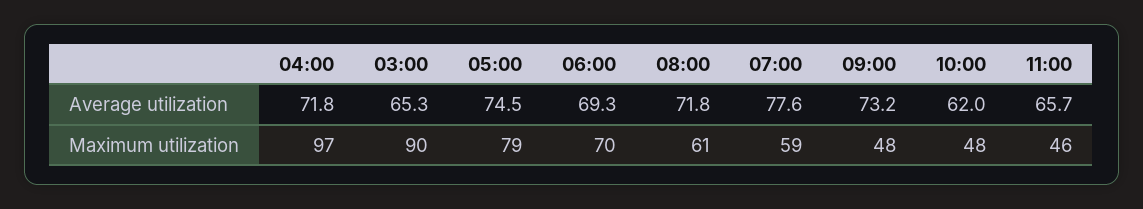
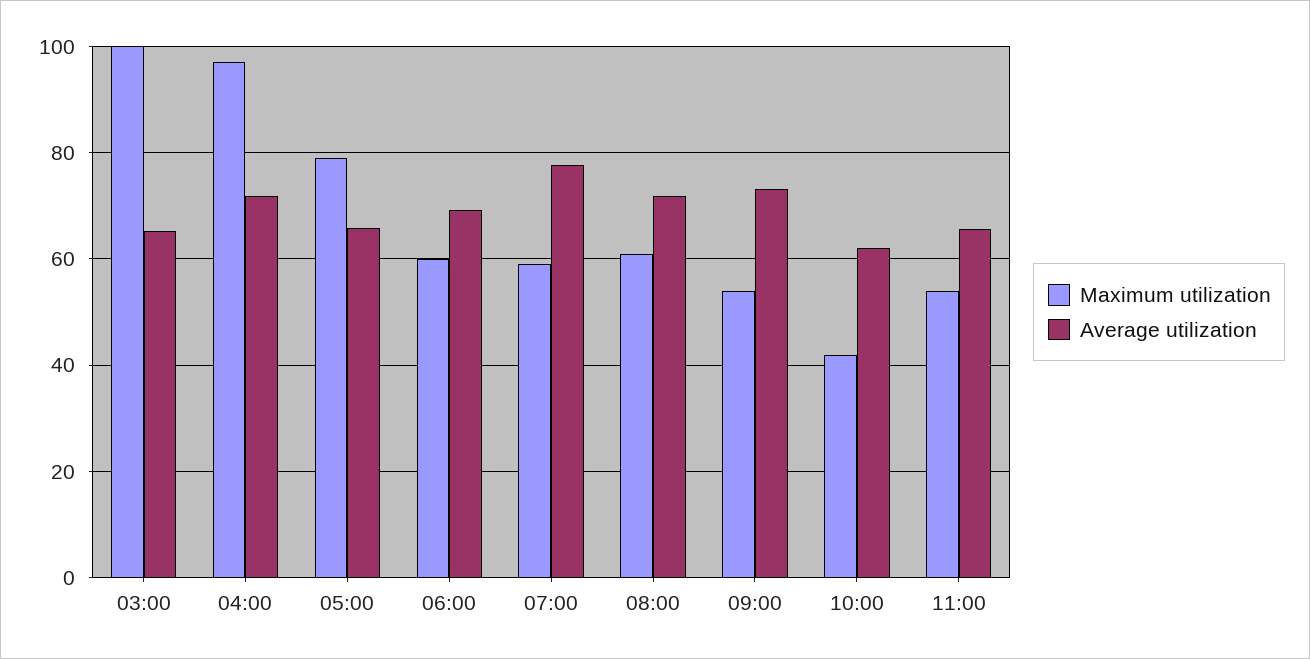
Average utilization, 05:00: 74.5 -> 66
Maximum utilization, 03:00: 90 -> 100
Maximum utilization, 06:00: 70 -> 60
Maximum utilization, 09:00: 48 -> 54
Maximum utilization, 10:00: 48 -> 42
Maximum utilization, 11:00: 46 -> 54

